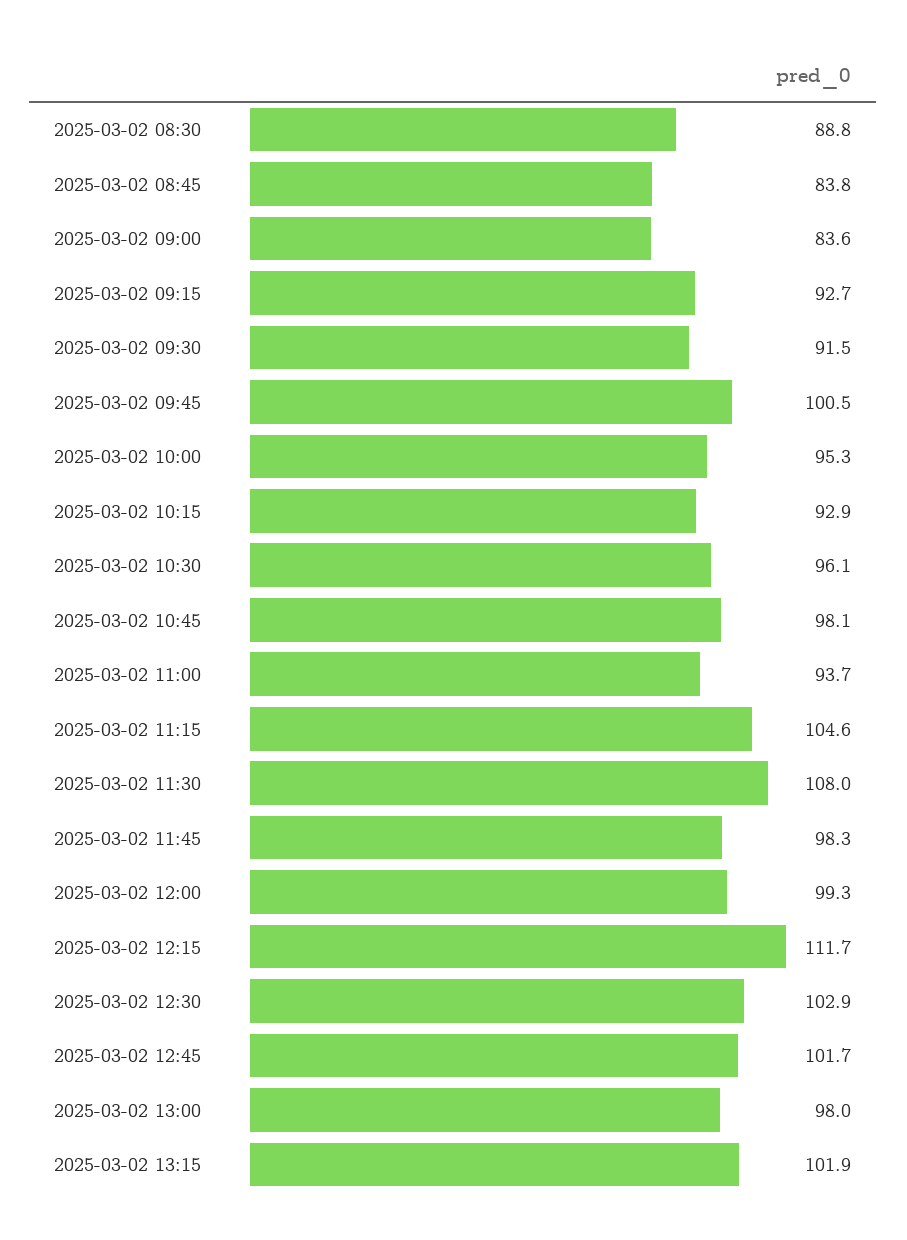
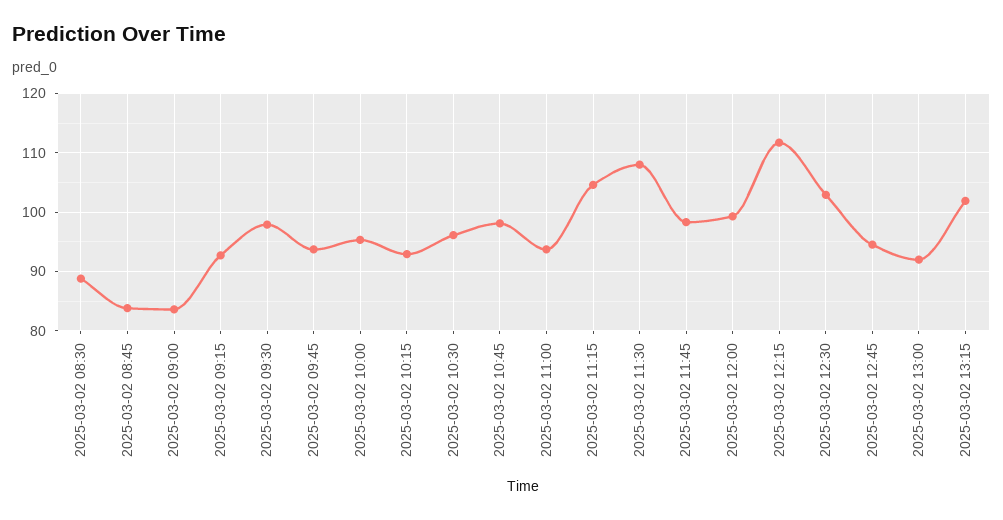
2025-03-02 09:30: 91.5 -> 98
2025-03-02 09:45: 100.5 -> 94
2025-03-02 12:45: 101.7 -> 94
2025-03-02 13:00: 98 -> 92

